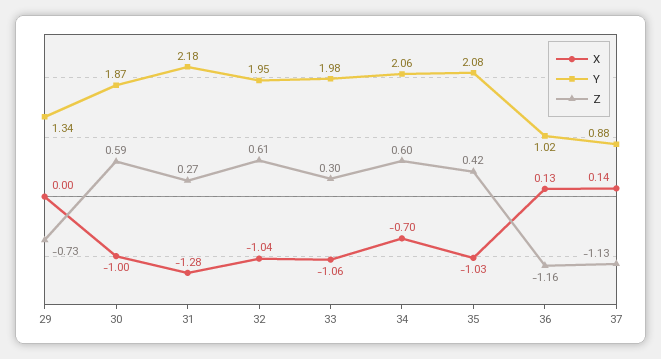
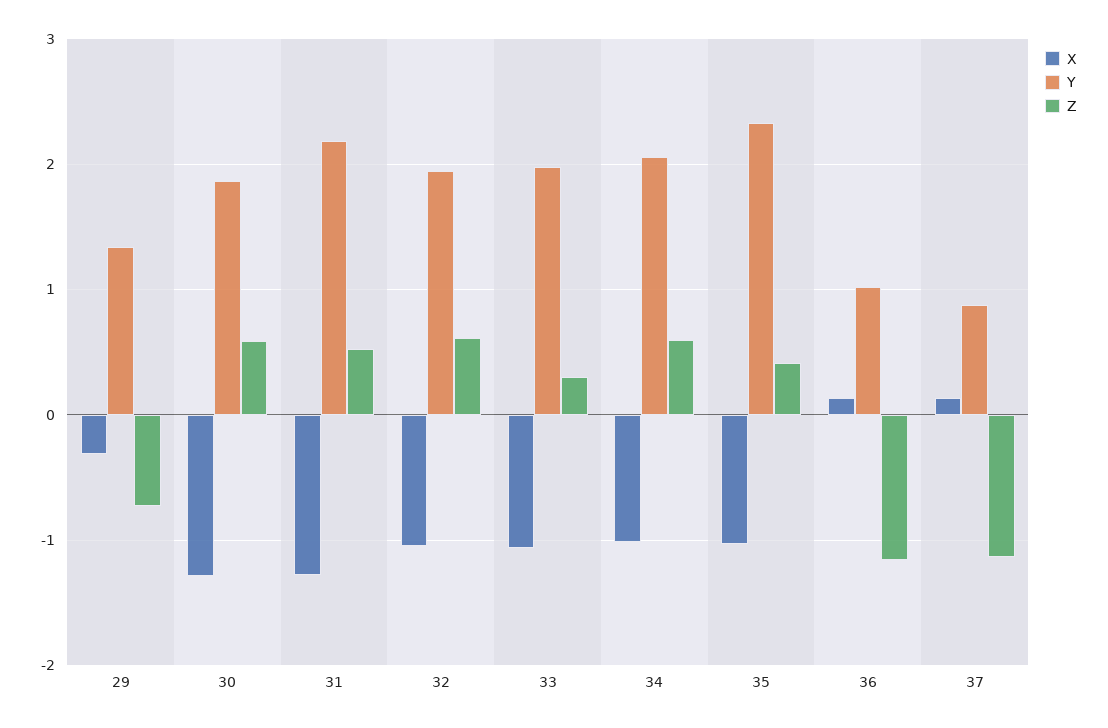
X, 29: 0 -> -0.3
X, 30: -1 -> -1.3
Z, 31: 0.27 -> 0.5
X, 34: -0.7 -> -1
Y, 35: 2.08 -> 2.3

